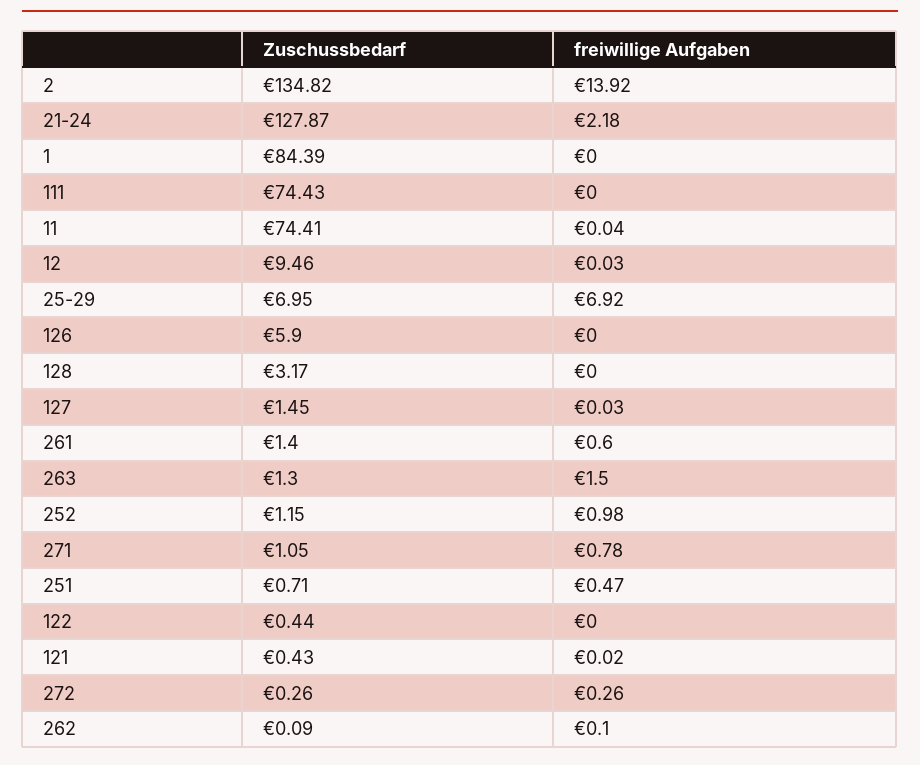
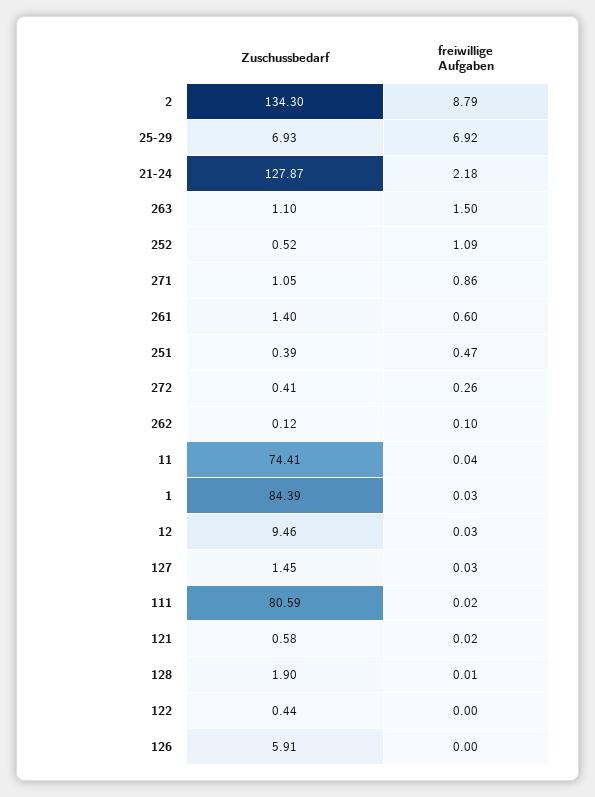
Zuschussbedarf, 2: 134.82 -> 134.3
freiwillige Aufgaben, 2: 13.92 -> 8.79
freiwillige Aufgaben, 1: 0 -> 0.03
Zuschussbedarf, 111: 74.43 -> 80.59
freiwillige Aufgaben, 111: 0 -> 0.02
Zuschussbedarf, 25-29: 6.95 -> 6.93
Zuschussbedarf, 126: 5.9 -> 5.91
Zuschussbedarf, 128: 3.17 -> 1.9
freiwillige Aufgaben, 128: 0 -> 0.01
Zuschussbedarf, 263: 1.3 -> 1.1
Zuschussbedarf, 252: 1.15 -> 0.52
freiwillige Aufgaben, 252: 0.98 -> 1.09
freiwillige Aufgaben, 271: 0.78 -> 0.86
Zuschussbedarf, 251: 0.71 -> 0.39
Zuschussbedarf, 121: 0.43 -> 0.58
Zuschussbedarf, 272: 0.26 -> 0.41
Zuschussbedarf, 262: 0.09 -> 0.12

